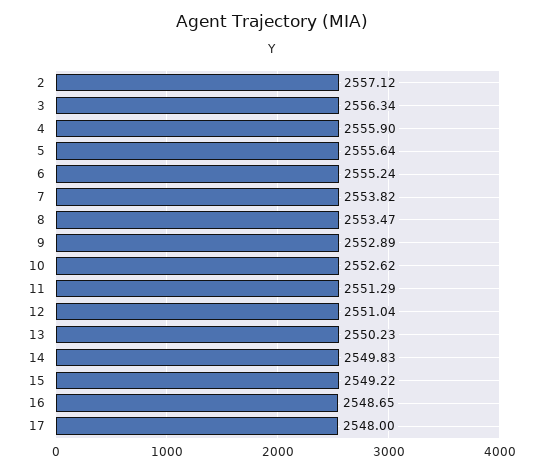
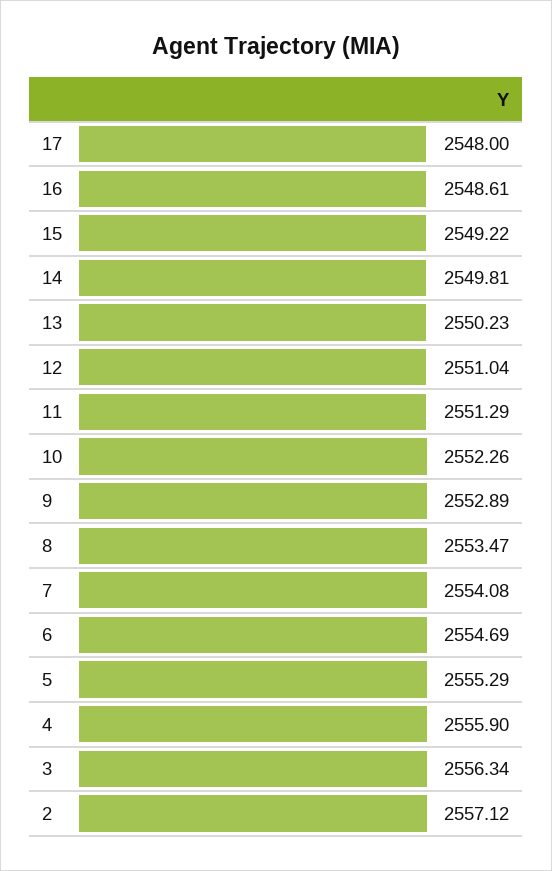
5: 2555.64 -> 2555.29
6: 2555.24 -> 2554.69
7: 2553.82 -> 2554.08
10: 2552.62 -> 2552.26
14: 2549.83 -> 2549.81
16: 2548.65 -> 2548.61

